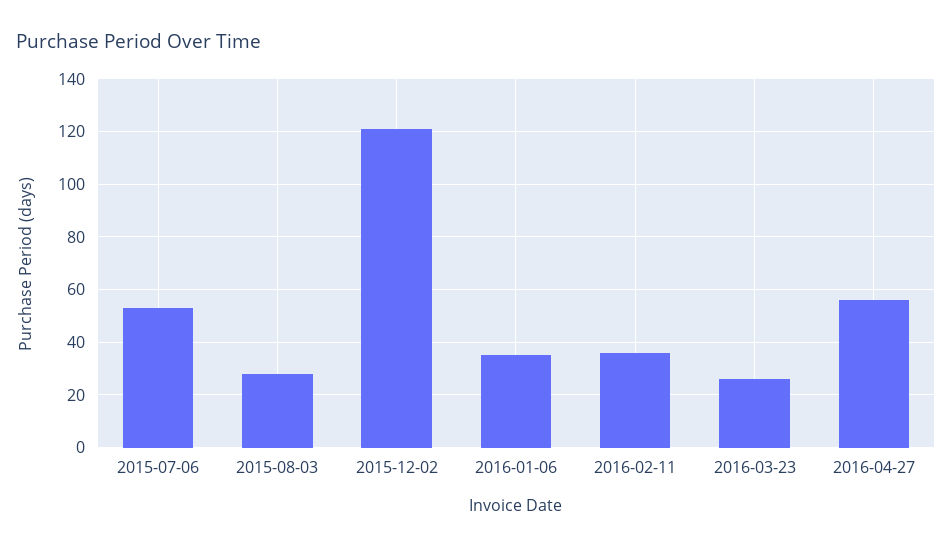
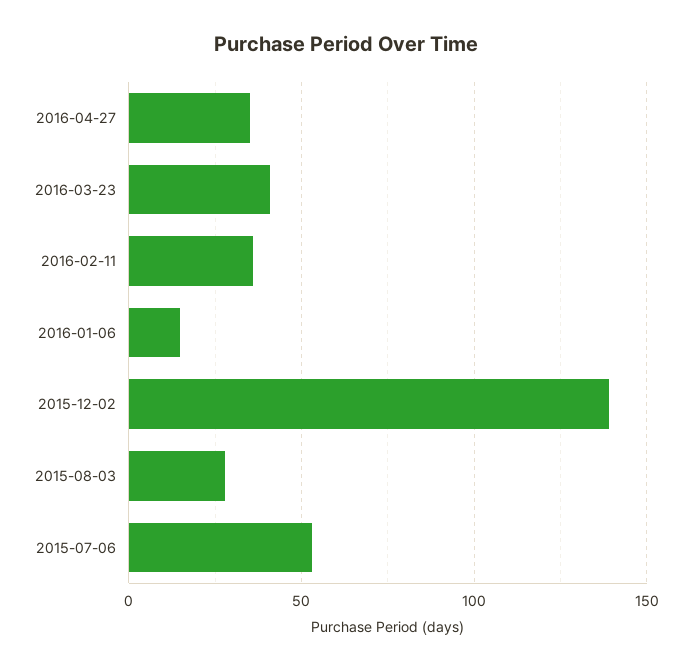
2015-12-02: 120 -> 140
2016-01-06: 35 -> 15
2016-03-23: 25 -> 40
2016-04-27: 55 -> 35

